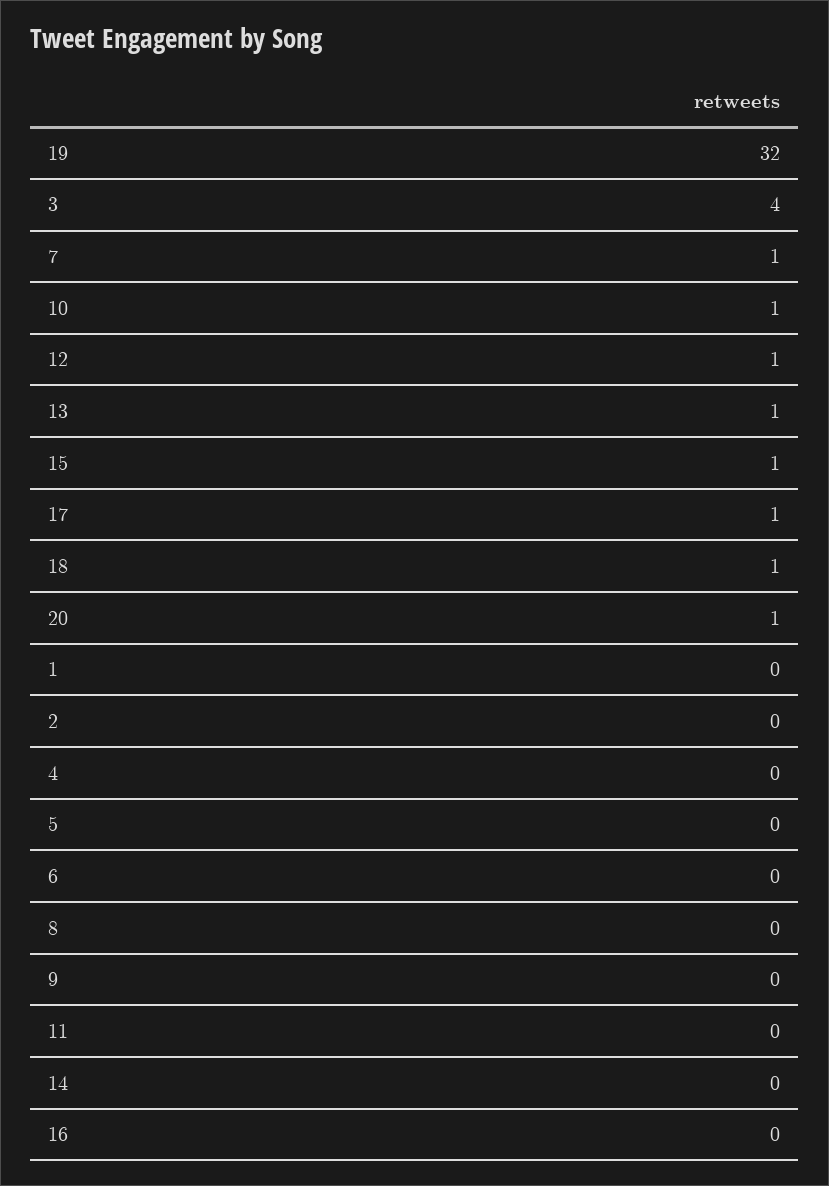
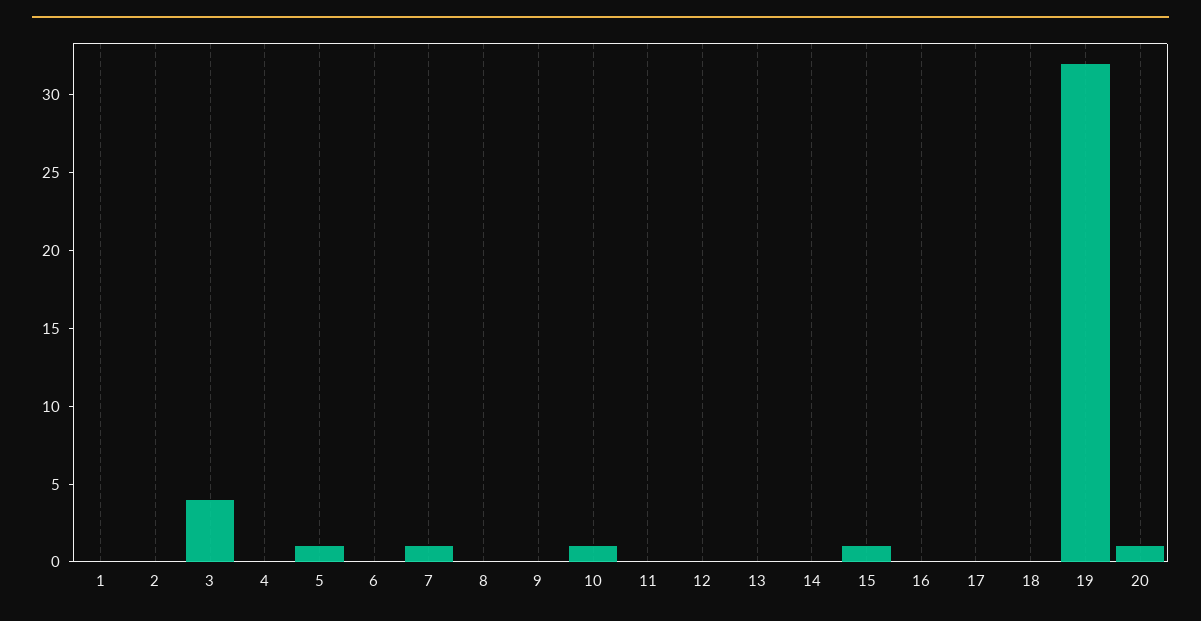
12: 1 -> 0
13: 1 -> 0
17: 1 -> 0
18: 1 -> 0
5: 0 -> 1

